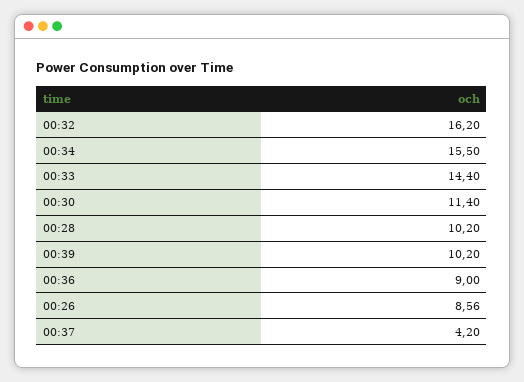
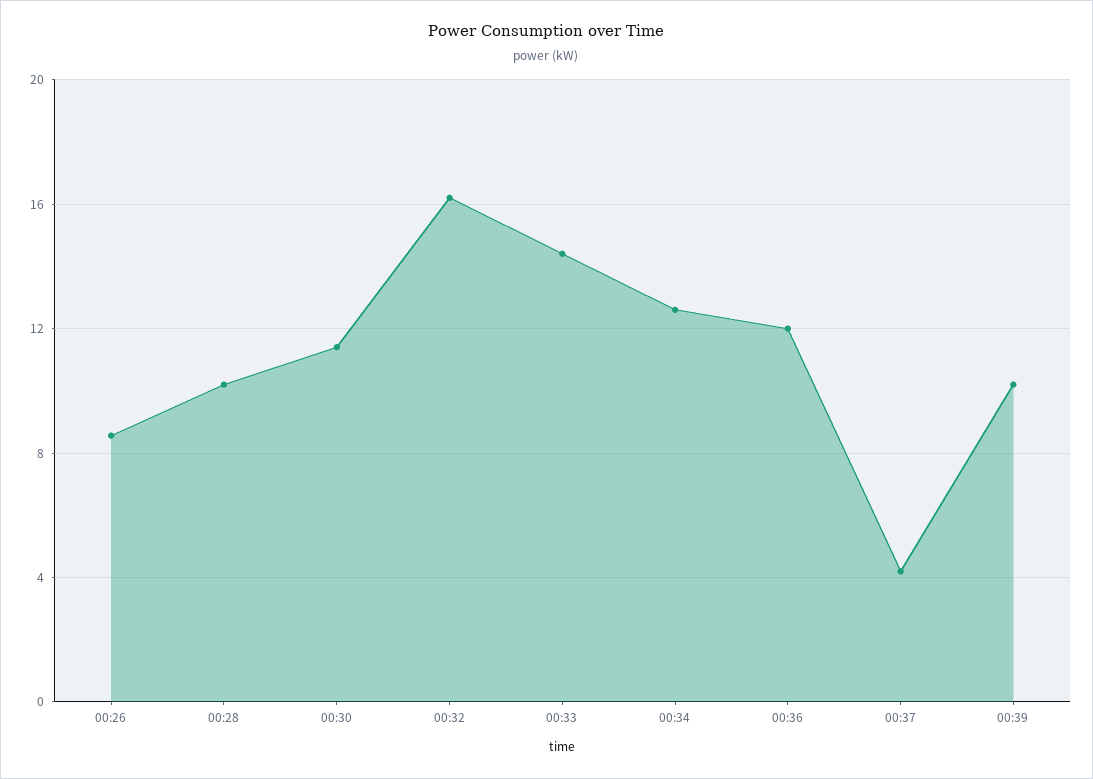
00:34: 15.5 -> 12.5
00:36: 9 -> 12

